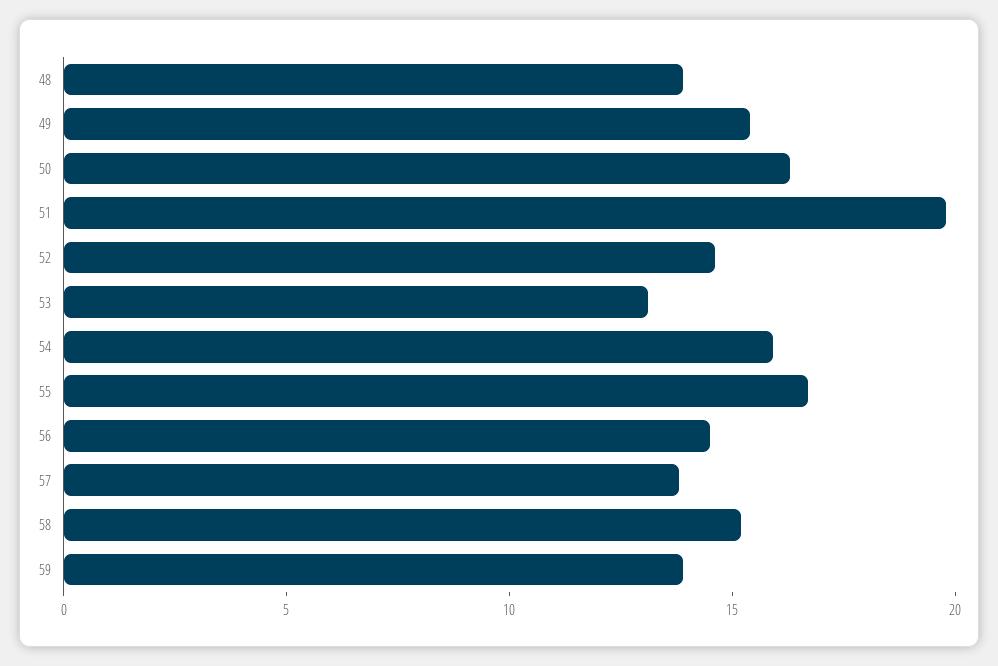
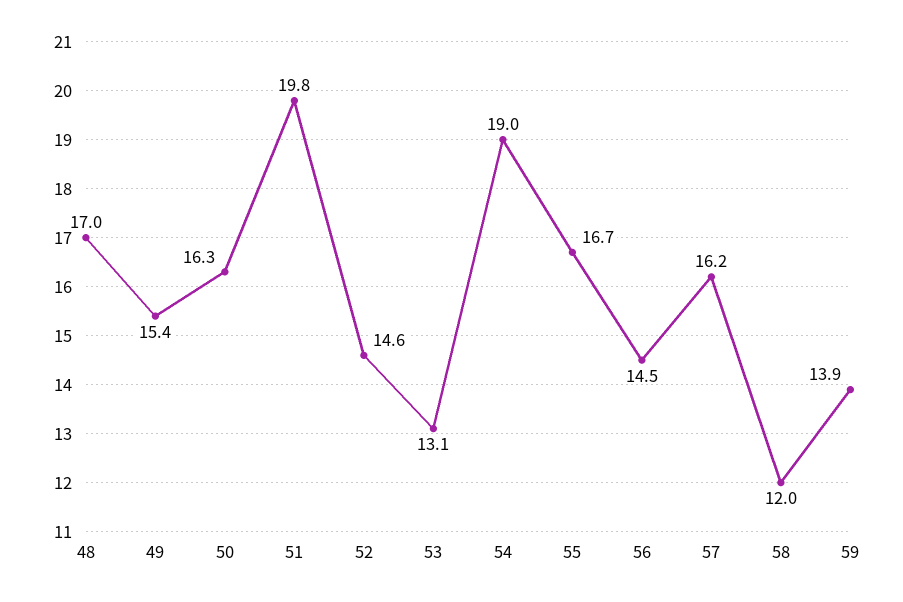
48: 14 -> 17
54: 16 -> 19
57: 14 -> 16.2
58: 15 -> 12

